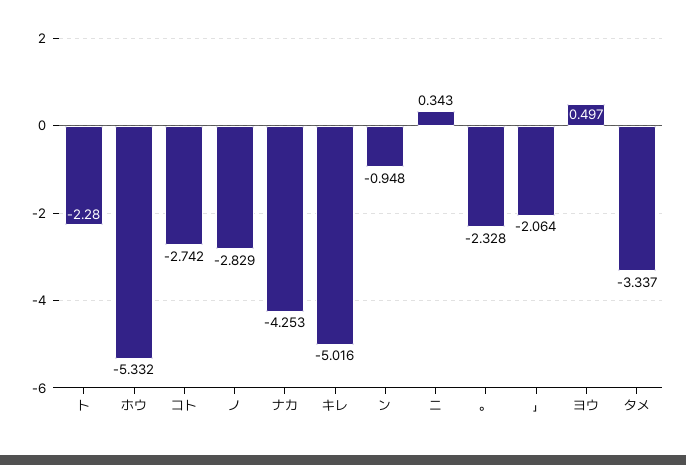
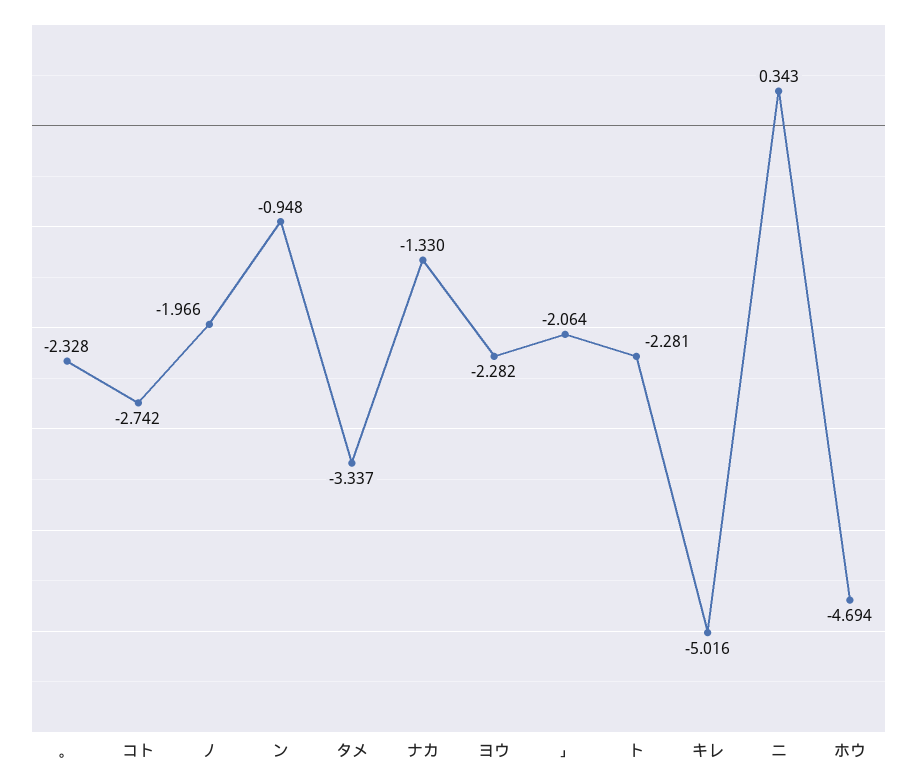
ト: -2.28 -> -2.281
ホウ: -5.332 -> -4.694
ノ: -2.829 -> -1.966
ナカ: -4.253 -> -1.33
ヨウ: 0.497 -> -2.282

